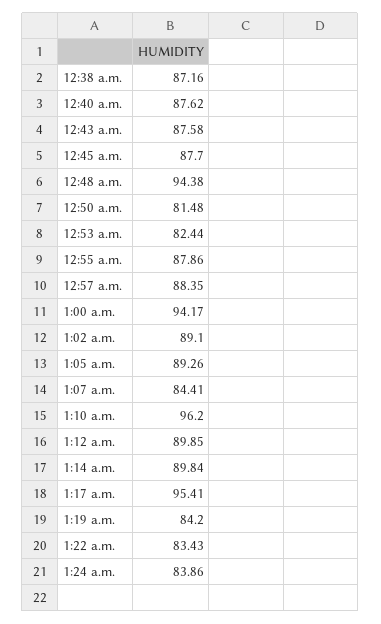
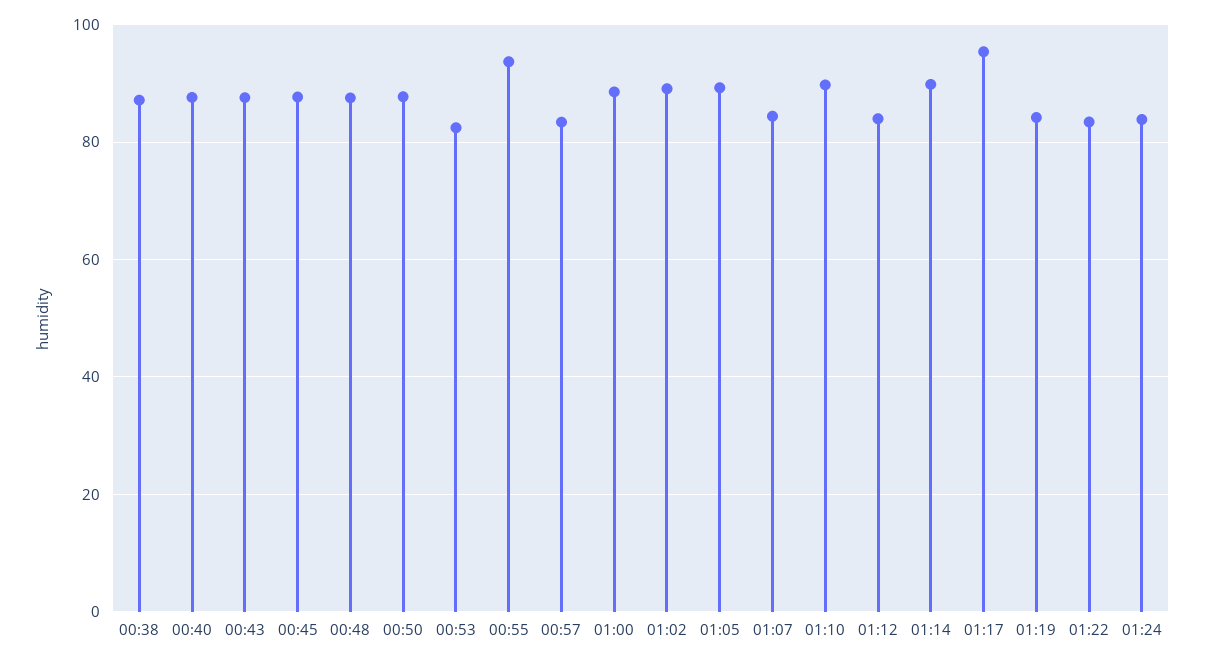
12:48 a.m.: 94.38 -> 88
12:50 a.m.: 81.48 -> 88
12:55 a.m.: 87.86 -> 94
12:57 a.m.: 88.35 -> 84
1:00 a.m.: 94.17 -> 88
1:10 a.m.: 96.2 -> 90
1:12 a.m.: 89.85 -> 84

